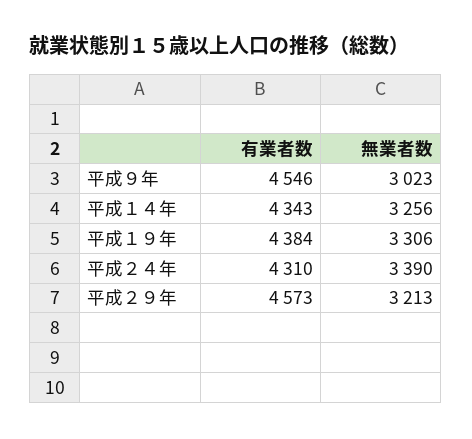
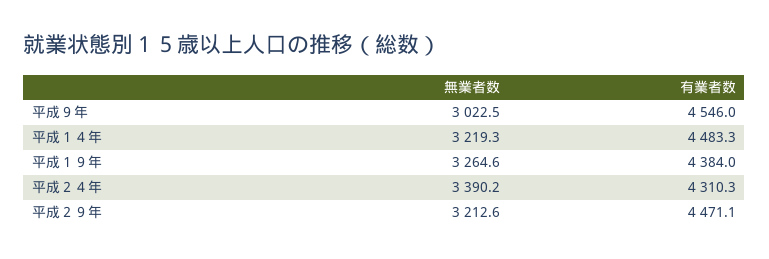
有業者数, 平成１４年: 4343 -> 4483.3
無業者数, 平成１４年: 3256 -> 3219.3
無業者数, 平成１９年: 3306 -> 3264.6
有業者数, 平成２９年: 4573 -> 4471.1

